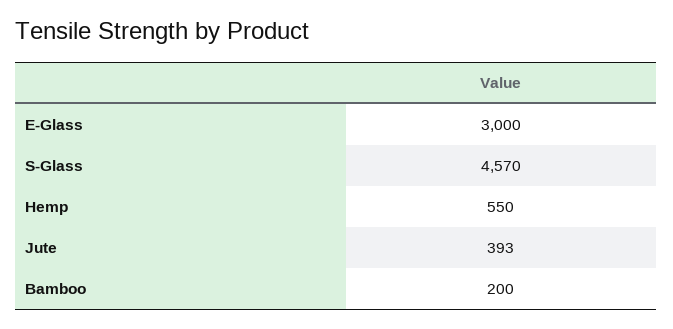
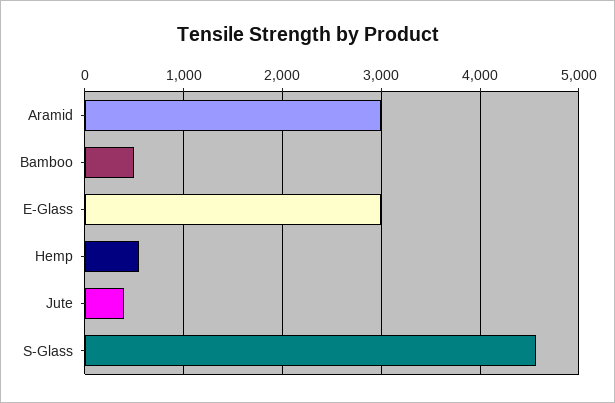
Bamboo: 200 -> 500
Aramid: none -> 3000

